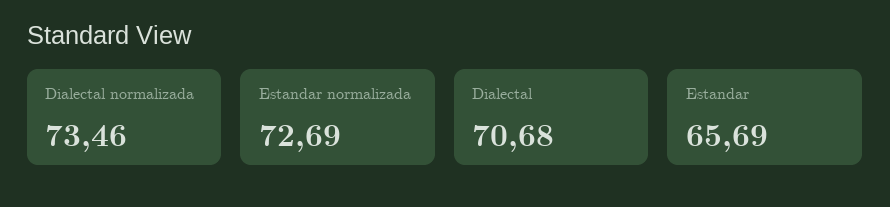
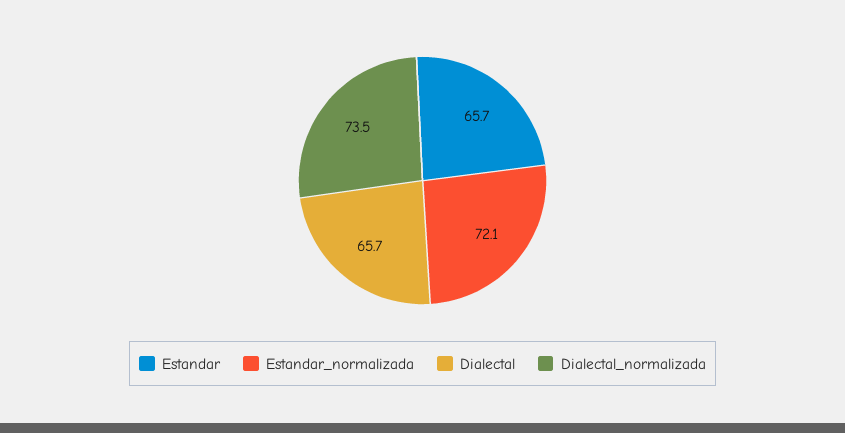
Estandar normalizada: 72.69 -> 72.1
Dialectal: 70.68 -> 65.7

